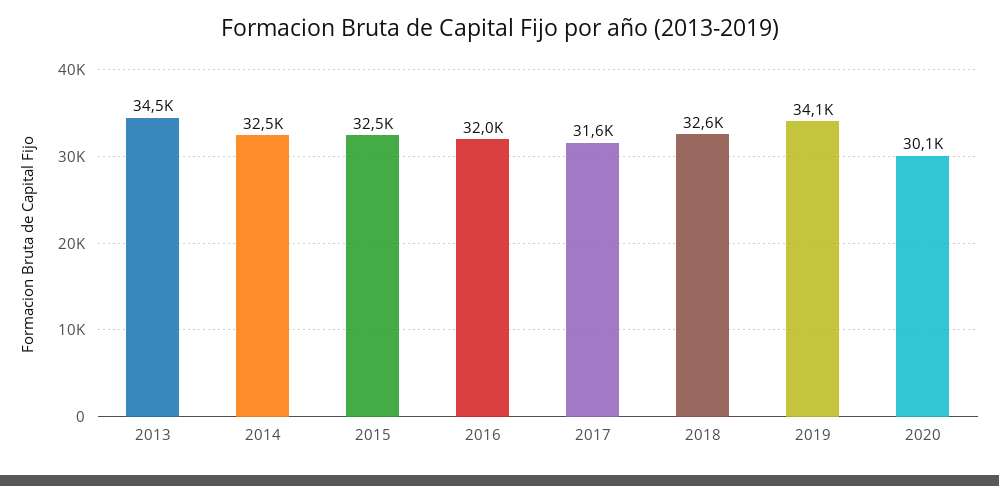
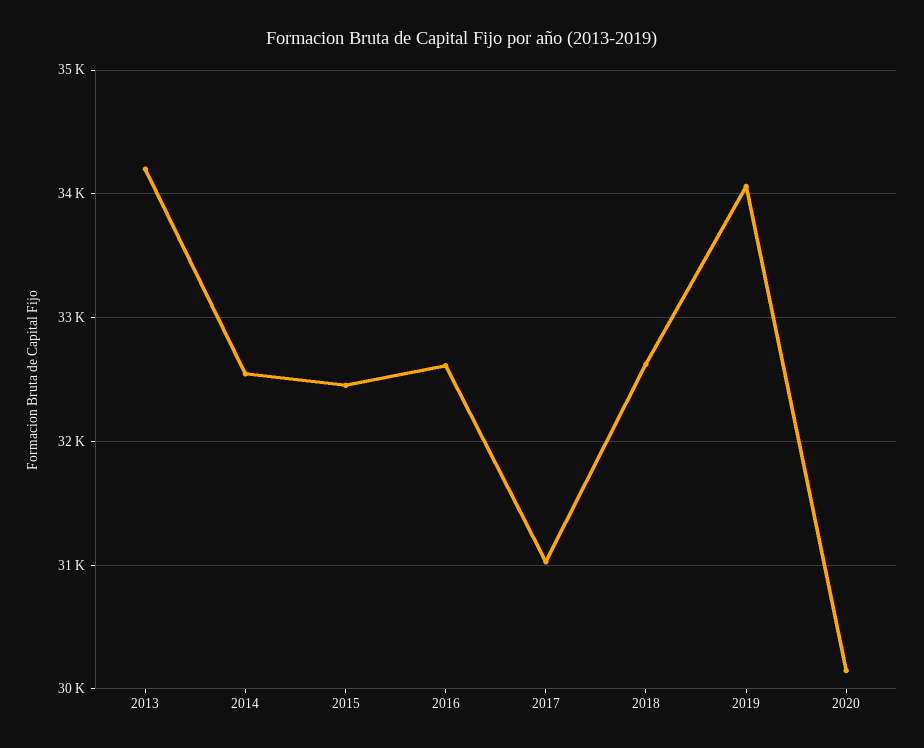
2013: 34500 -> 34200
2016: 32000 -> 32600
2017: 31600 -> 31000

